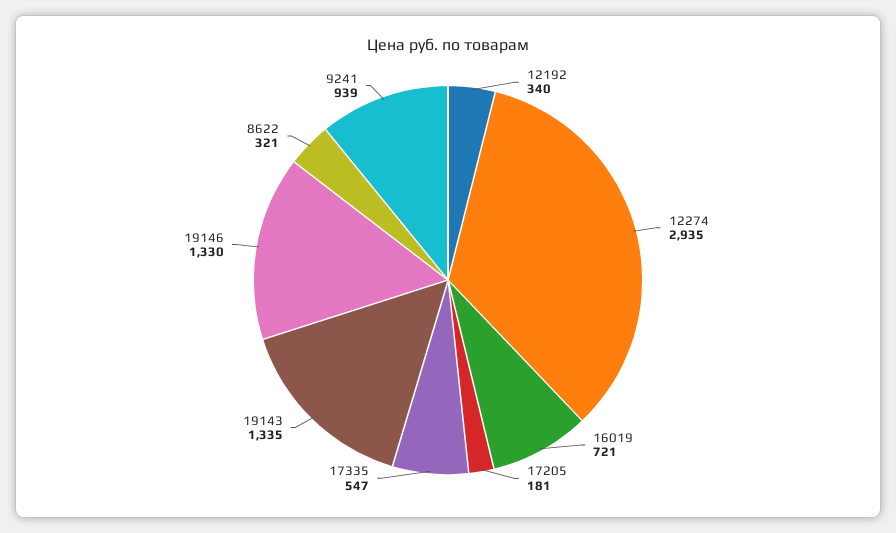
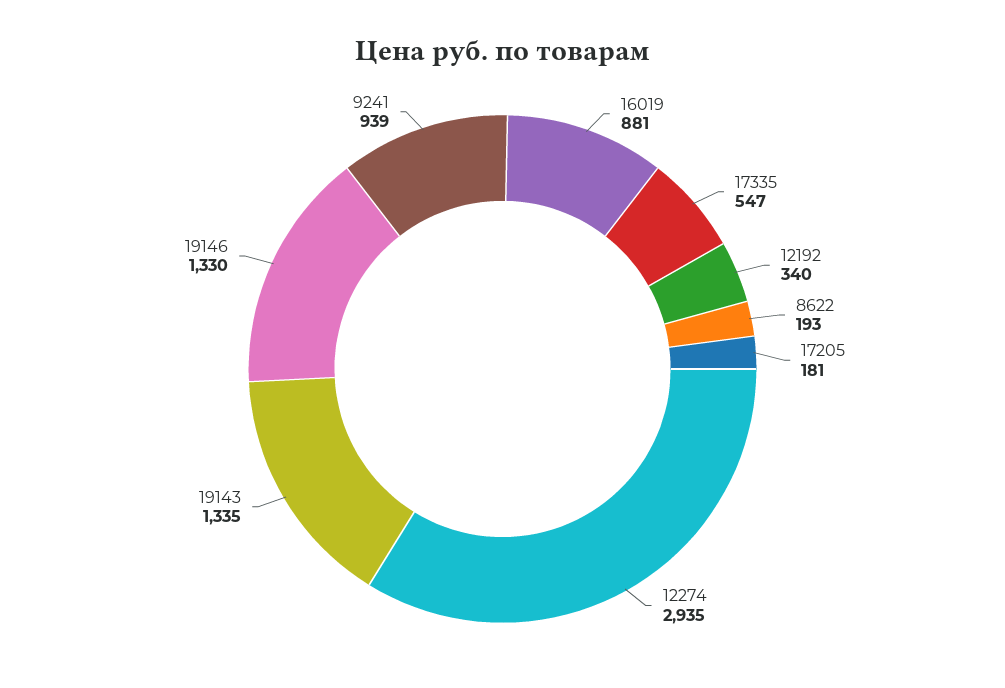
16019: 721 -> 881
8622: 321 -> 193

